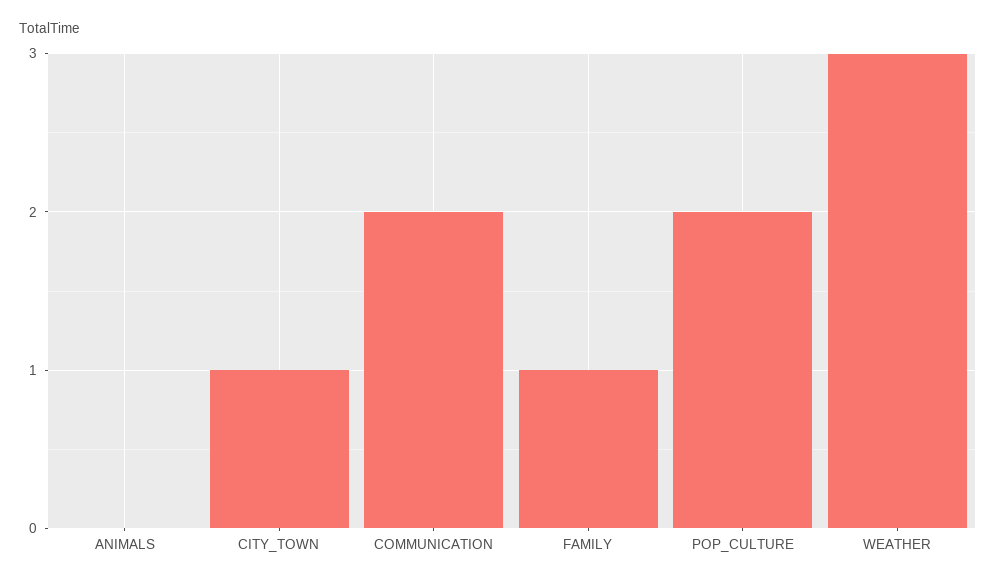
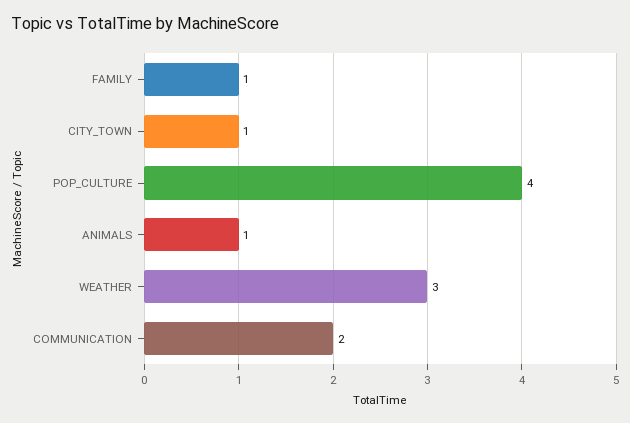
ANIMALS: 0 -> 1
POP_CULTURE: 2 -> 4

